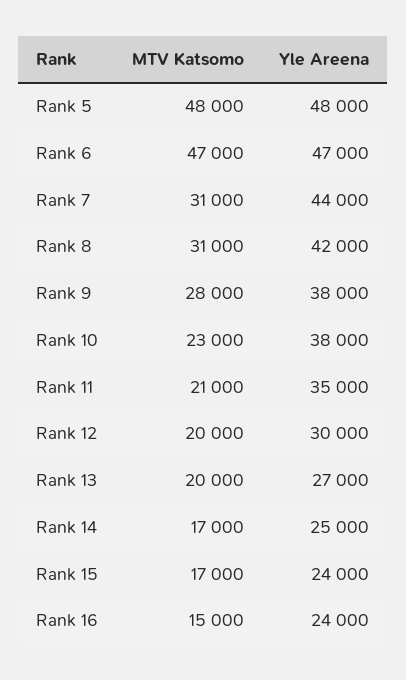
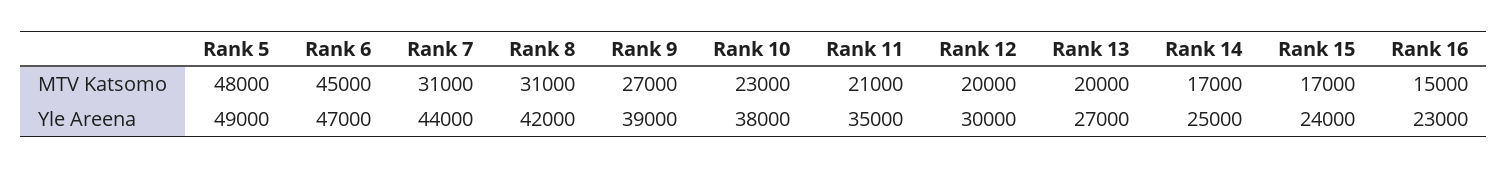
Yle Areena, Rank 5: 48000 -> 49000
MTV Katsomo, Rank 6: 47000 -> 45000
MTV Katsomo, Rank 9: 28000 -> 27000
Yle Areena, Rank 9: 38000 -> 39000
Yle Areena, Rank 16: 24000 -> 23000

